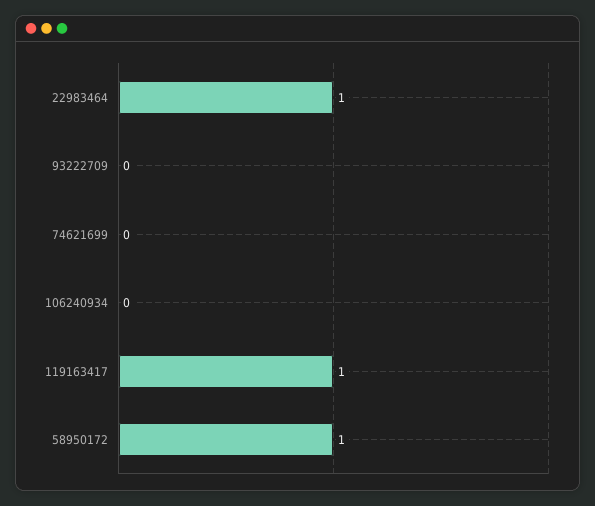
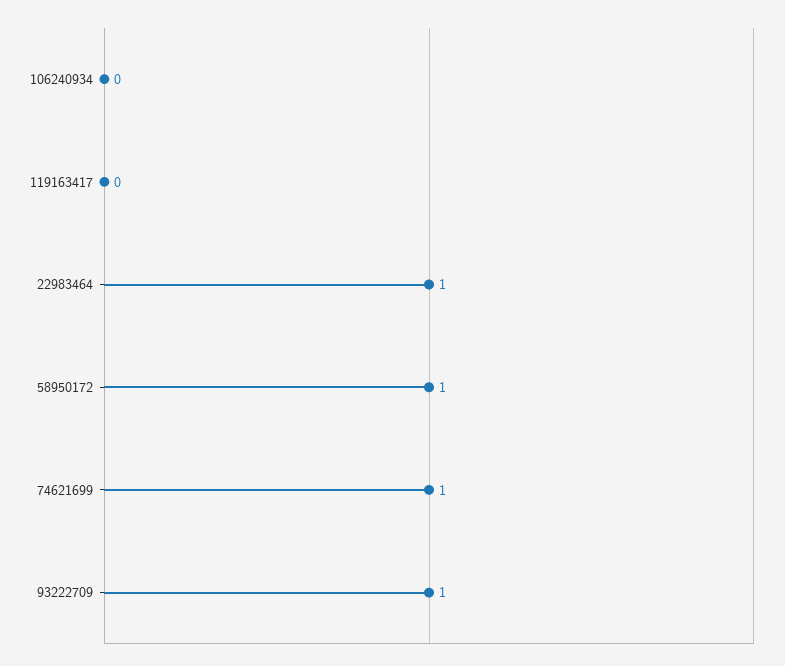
93222709: 0 -> 1
74621699: 0 -> 1
119163417: 1 -> 0

